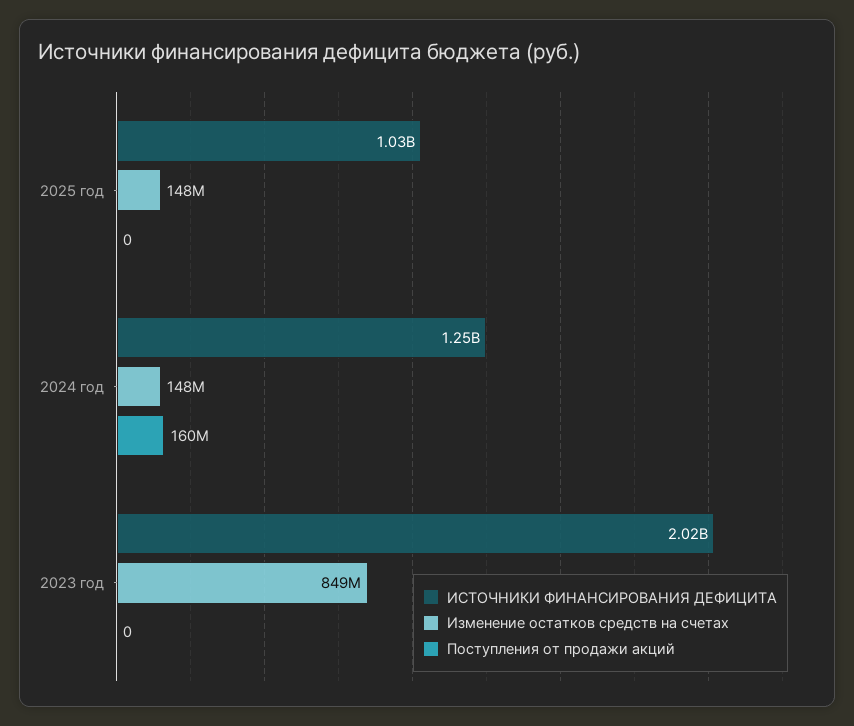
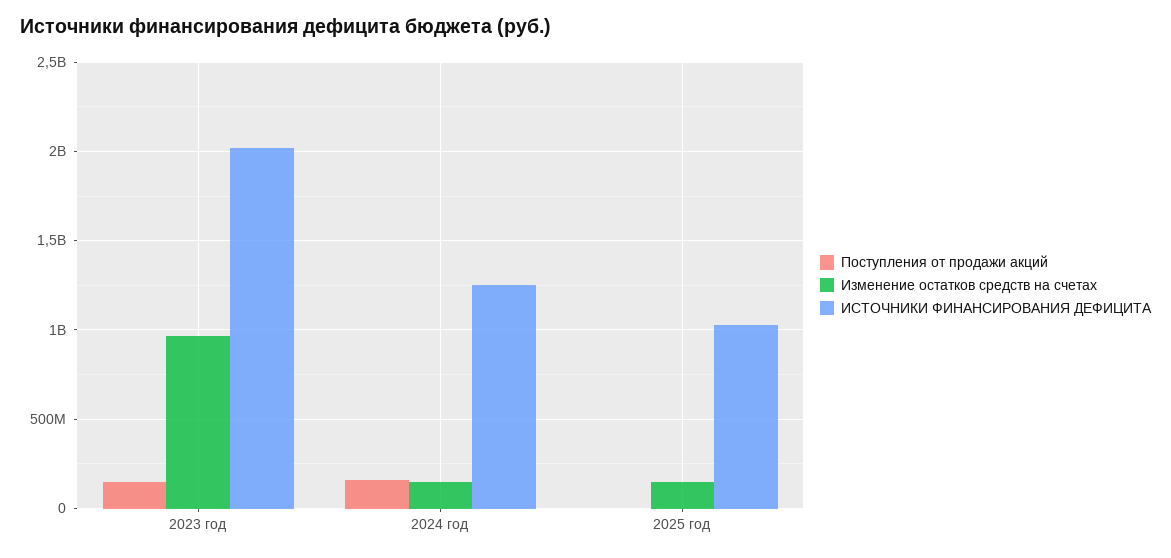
Изменение остатков средств на счетах, 2023 год: 849000000 -> 950000000
Поступления от продажи акций, 2023 год: 0 -> 150000000

